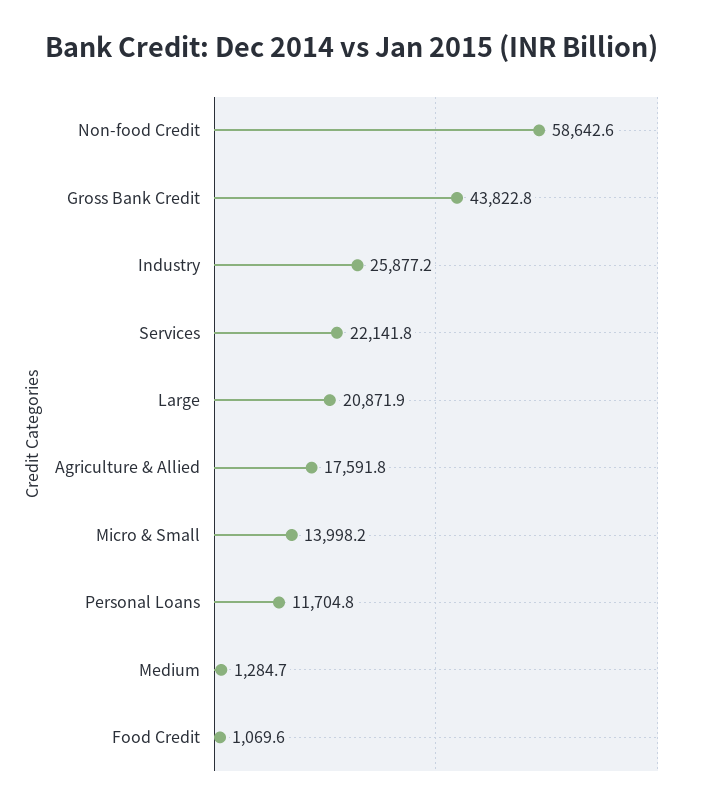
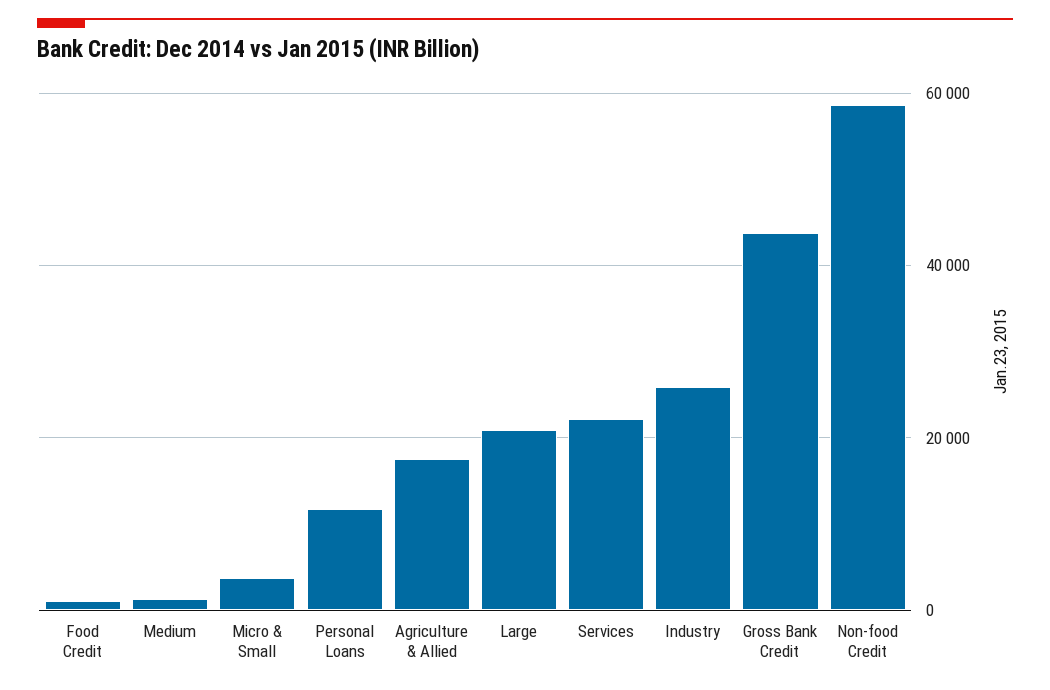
Micro & Small: 13998.2 -> 4000

